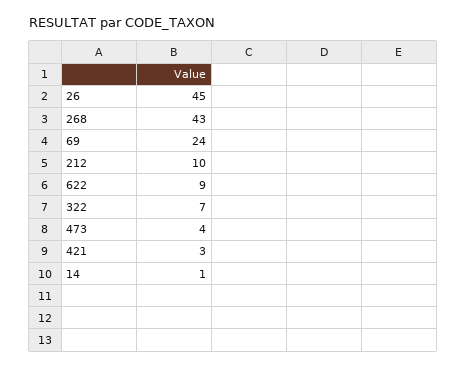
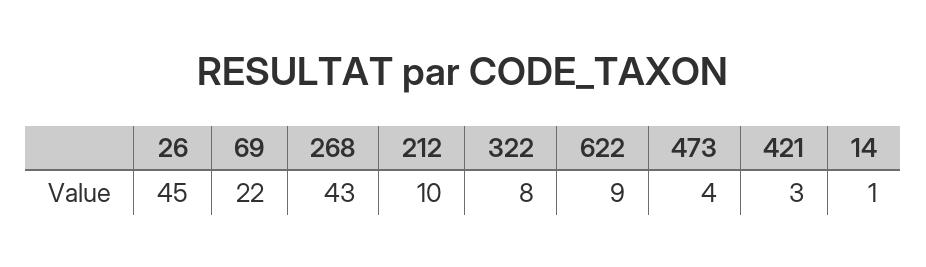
69: 24 -> 22
322: 7 -> 8

